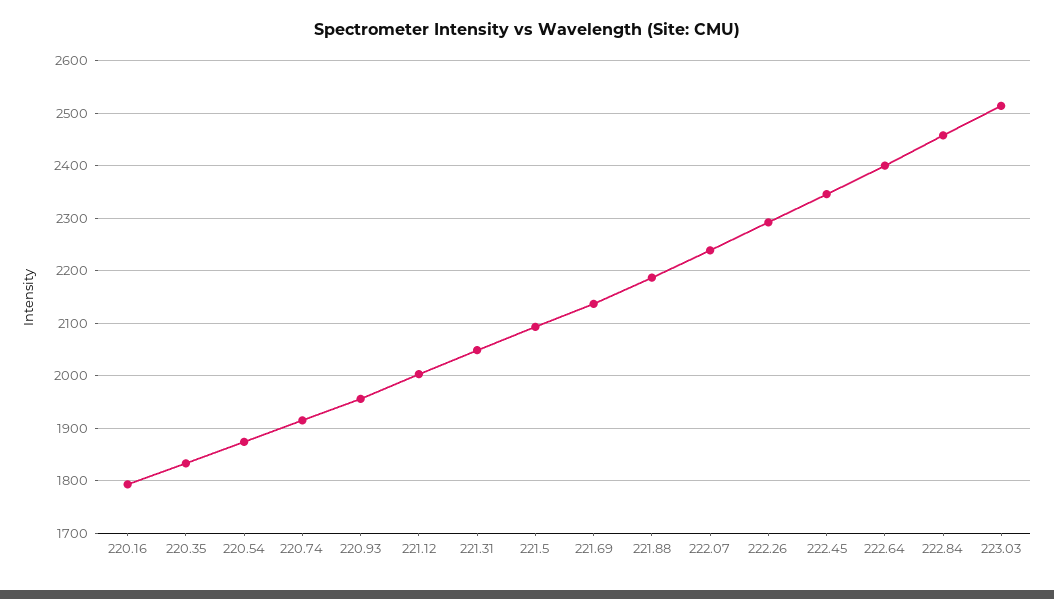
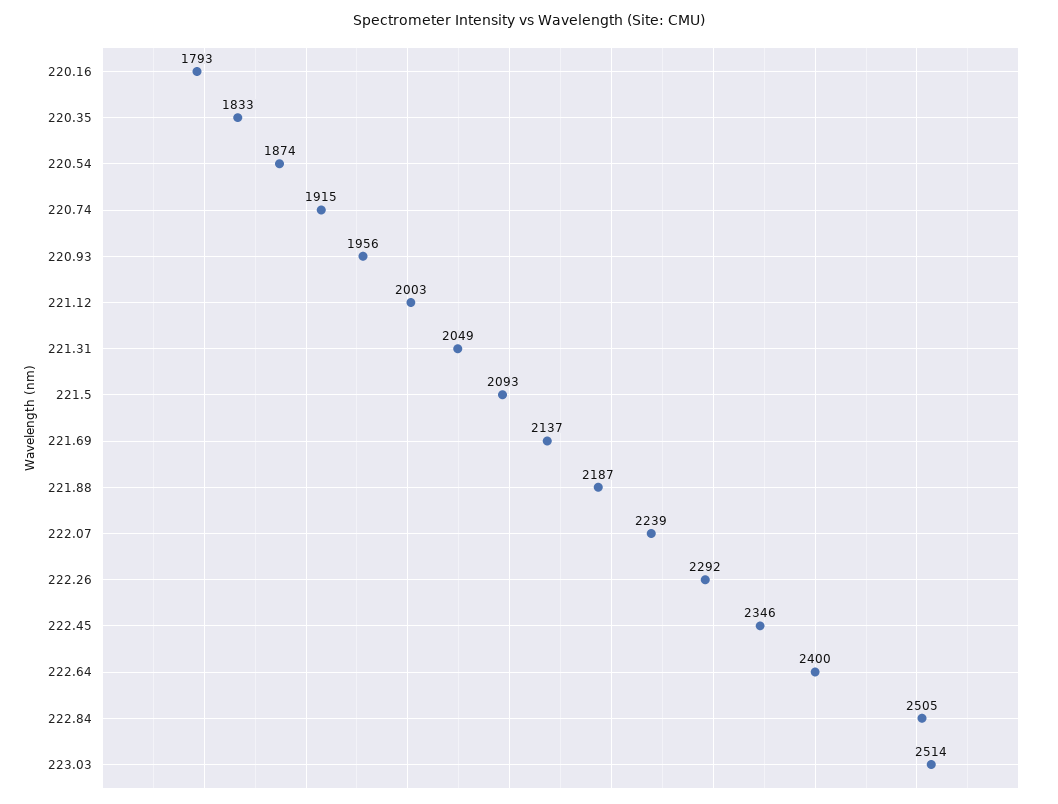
222.84: 2460 -> 2505

